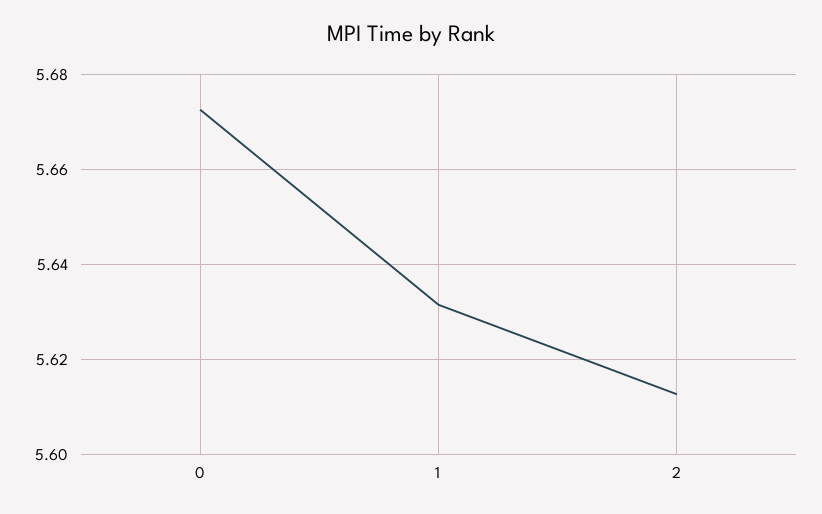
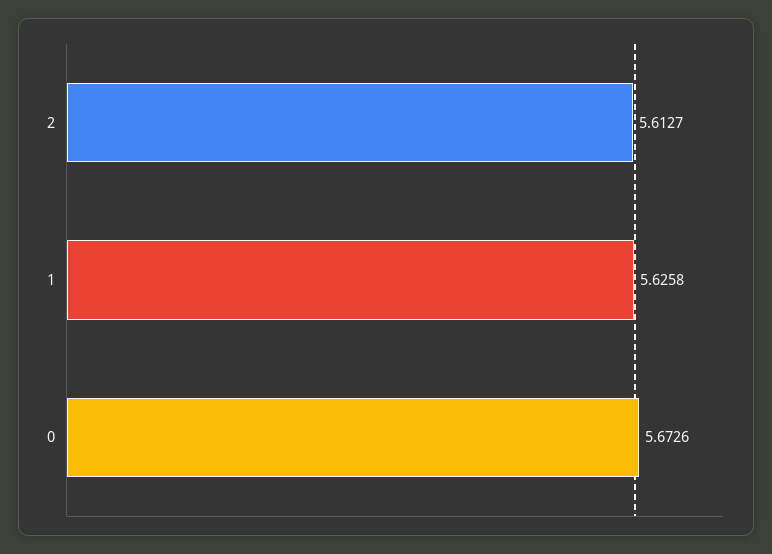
1: 5.632 -> 5.6258

